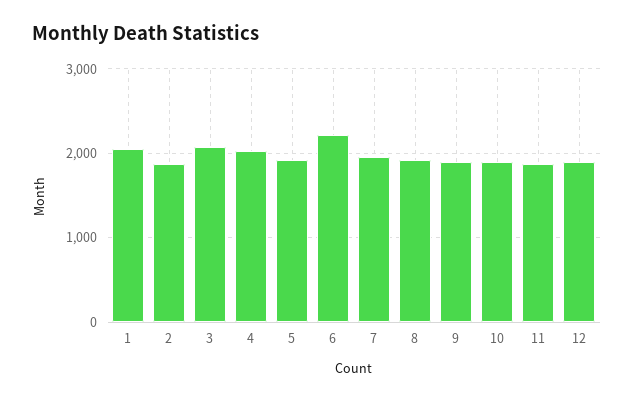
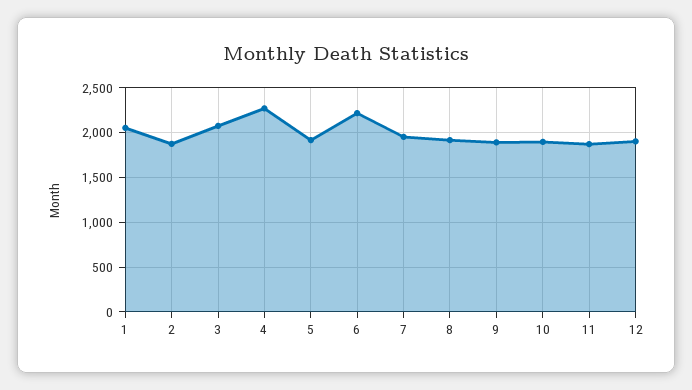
4: 2000 -> 2300

